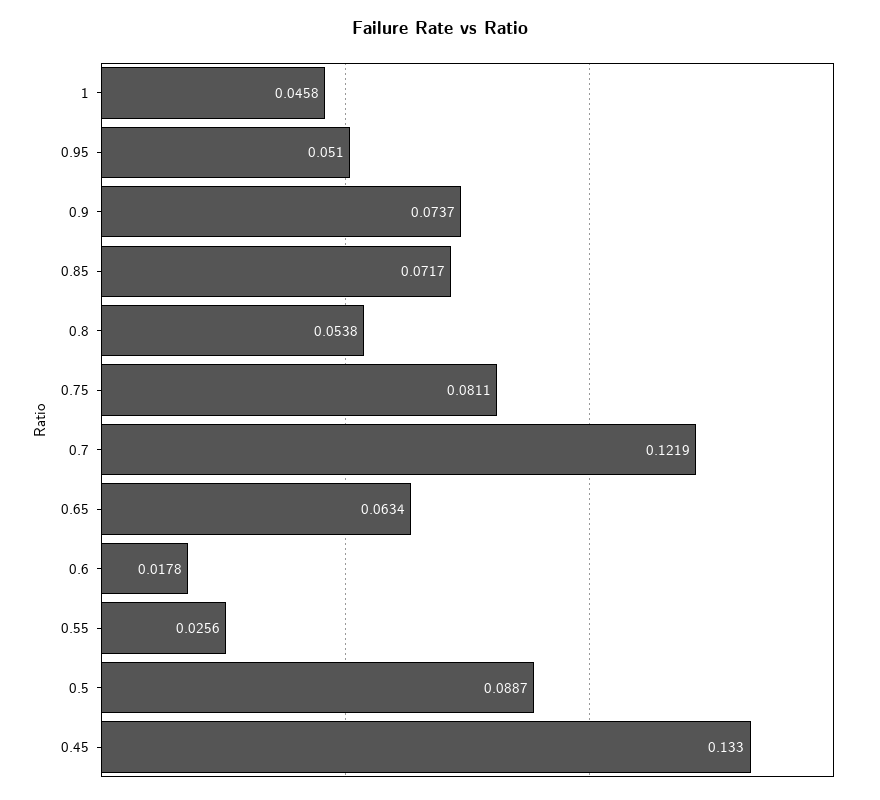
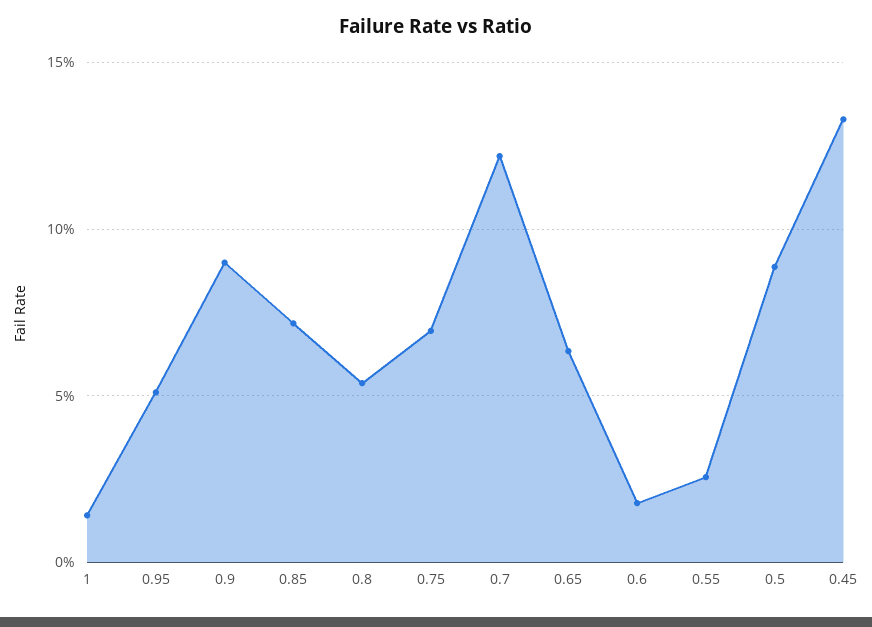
1: 0.0458 -> 0.015
0.9: 0.0737 -> 0.09
0.75: 0.0811 -> 0.07

